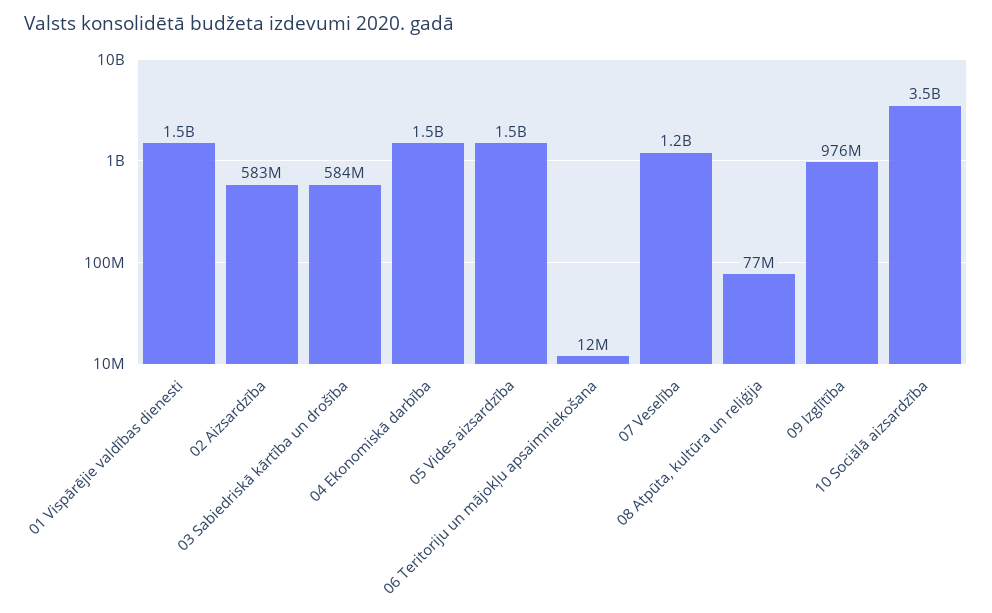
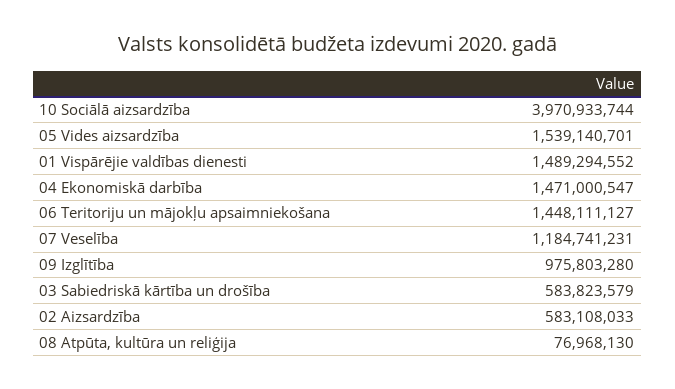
06 Teritoriju un mājokļu apsaimniekošana: 12000000 -> 1448111127
10 Sociālā aizsardzība: 3500000000 -> 3970933744

